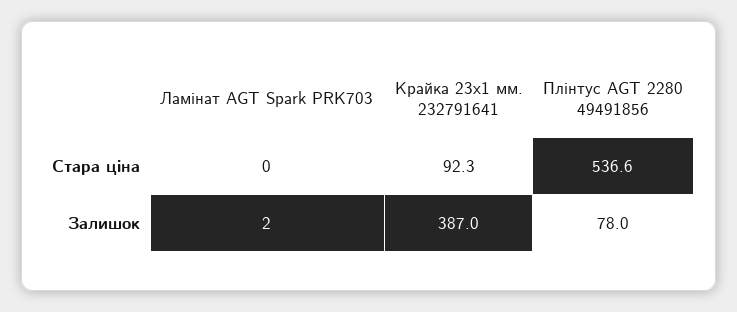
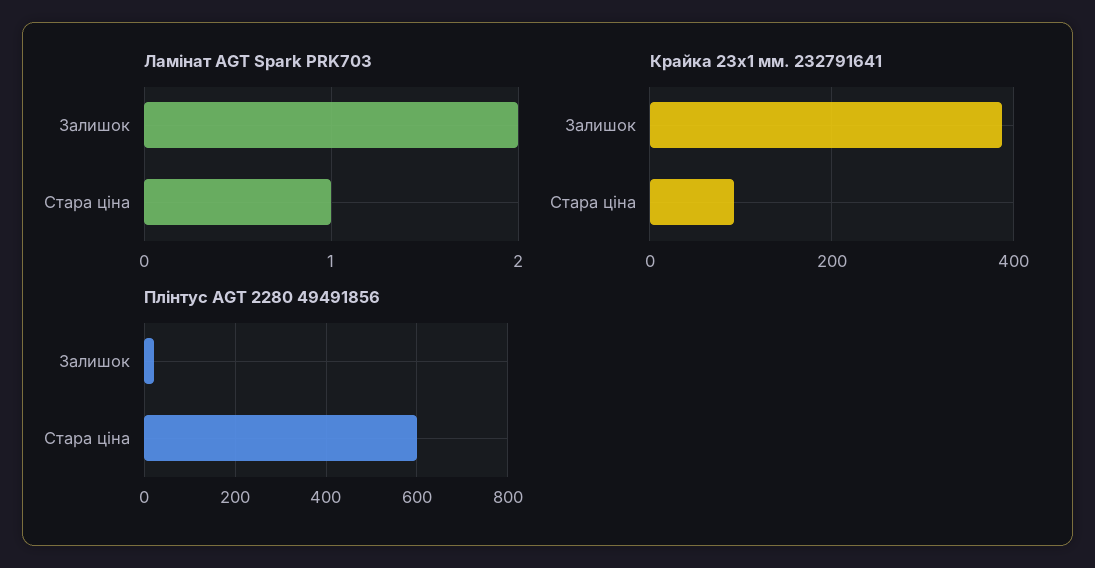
Ламінат AGT Spark PRK703, Стара ціна: 0 -> 1
Плінтус AGT 2280 49491856, Стара ціна: 536.6 -> 600
Плінтус AGT 2280 49491856, Залишок: 78 -> 20

